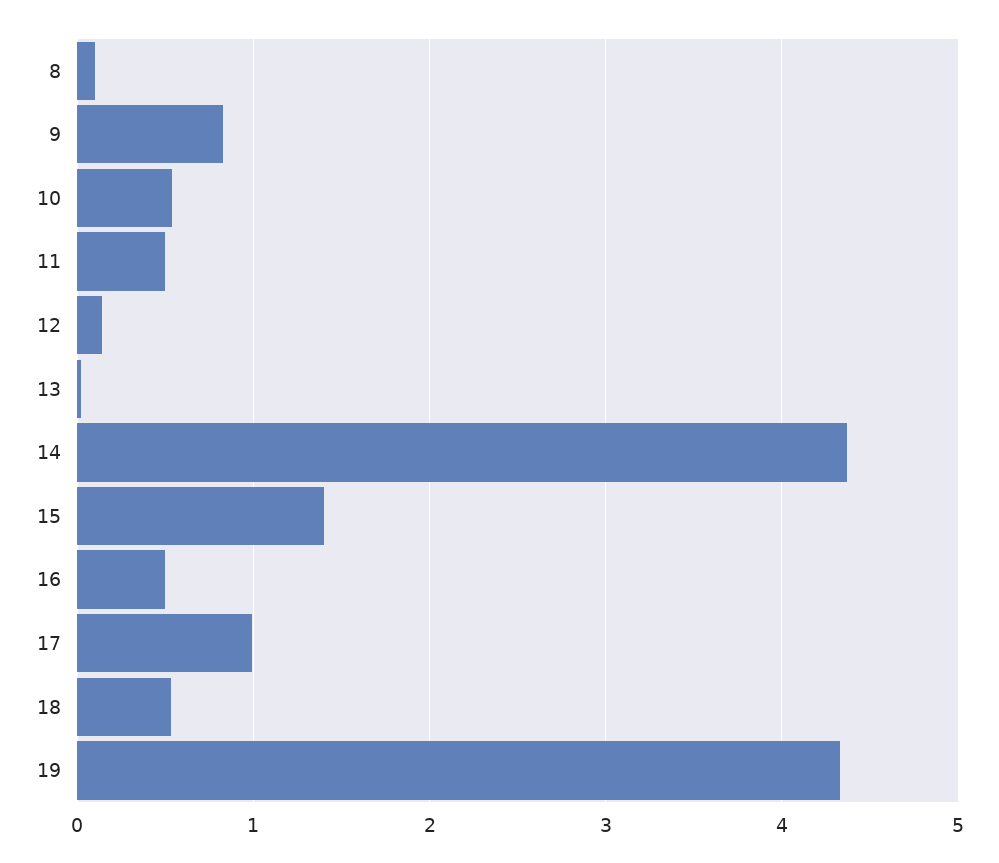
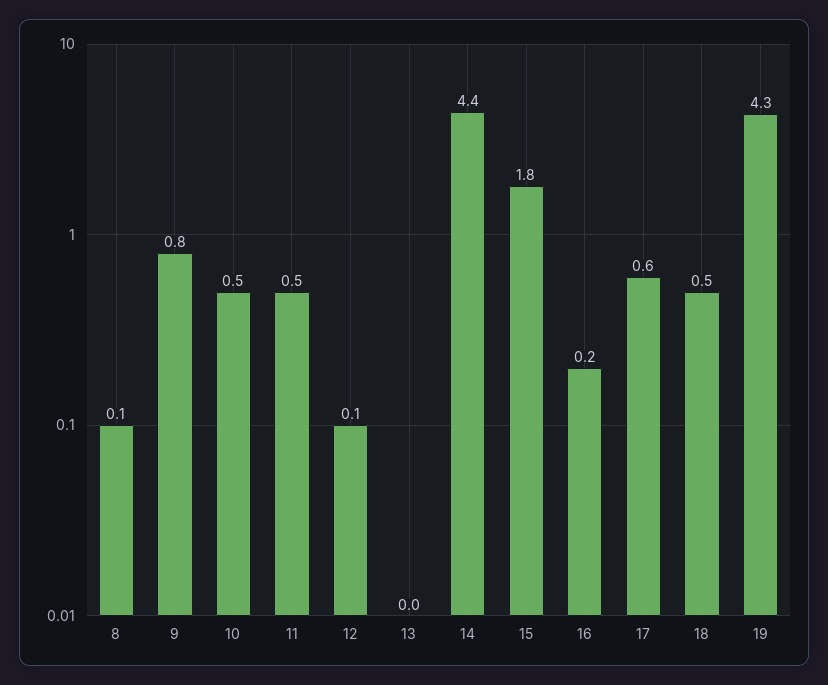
15: 1.4 -> 1.8
16: 0.5 -> 0.2
17: 1 -> 0.6

